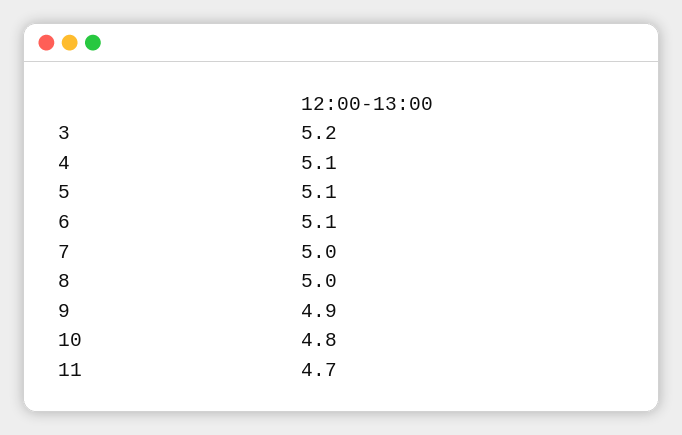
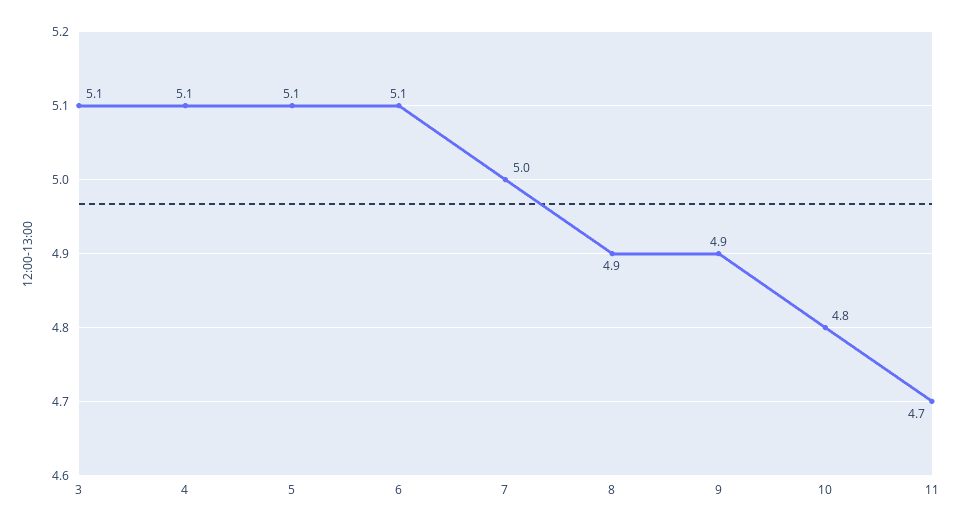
3: 5.2 -> 5.1
8: 5 -> 4.9

